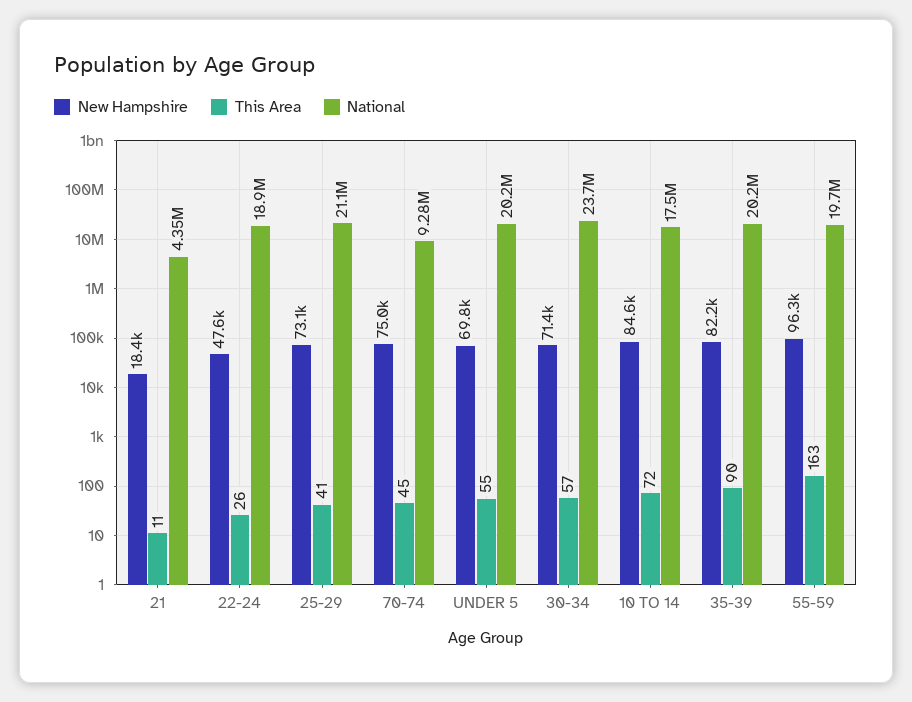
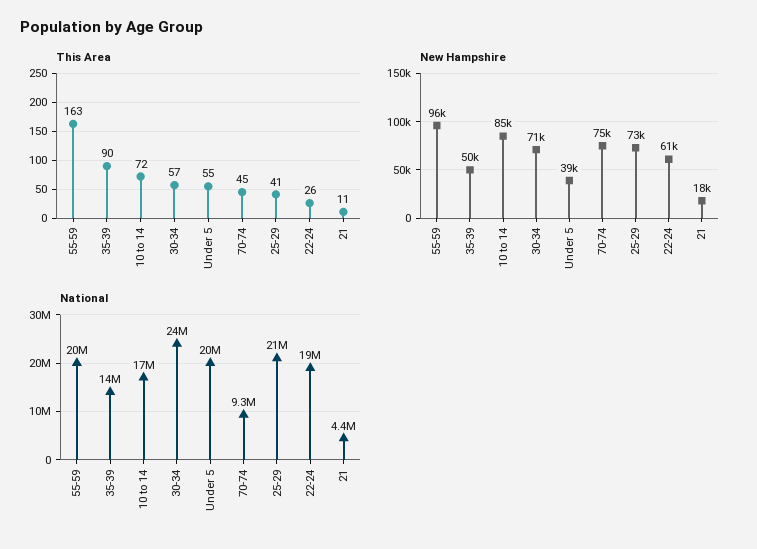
New Hampshire, 22-24: 47600 -> 61000
New Hampshire, UNDER 5: 69800 -> 39000
New Hampshire, 35-39: 82200 -> 50000
National, 35-39: 20200000 -> 14000000

